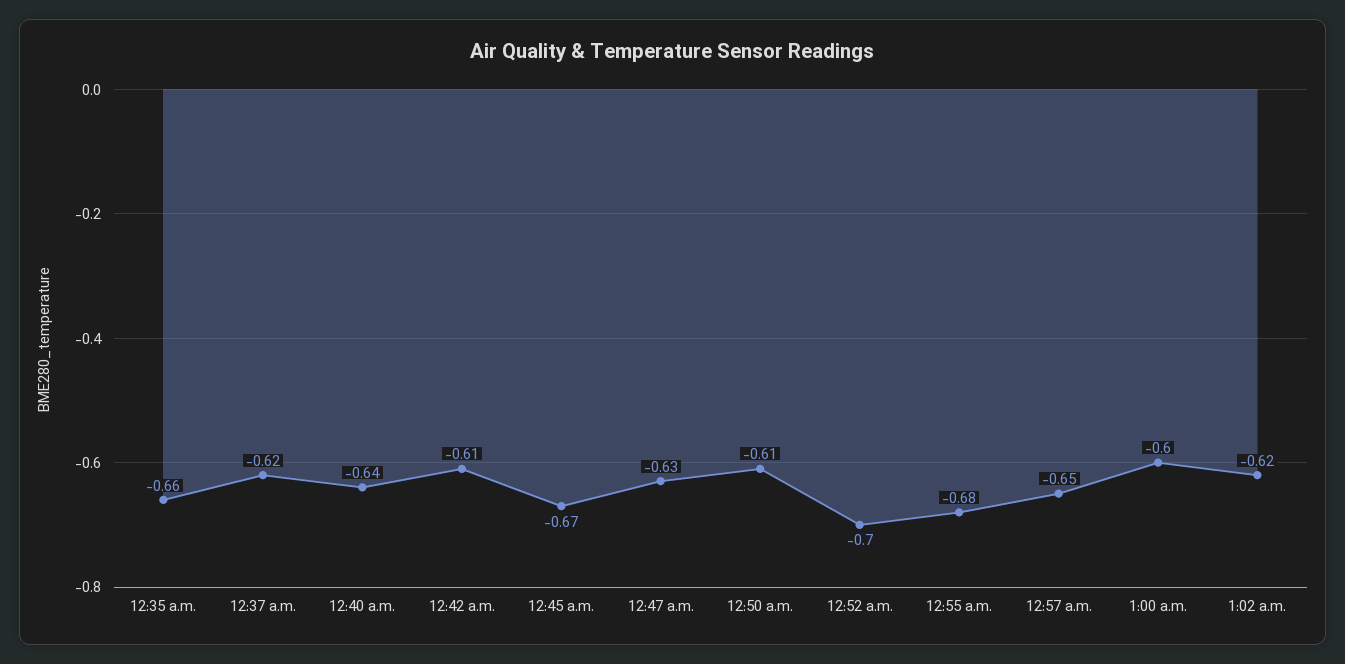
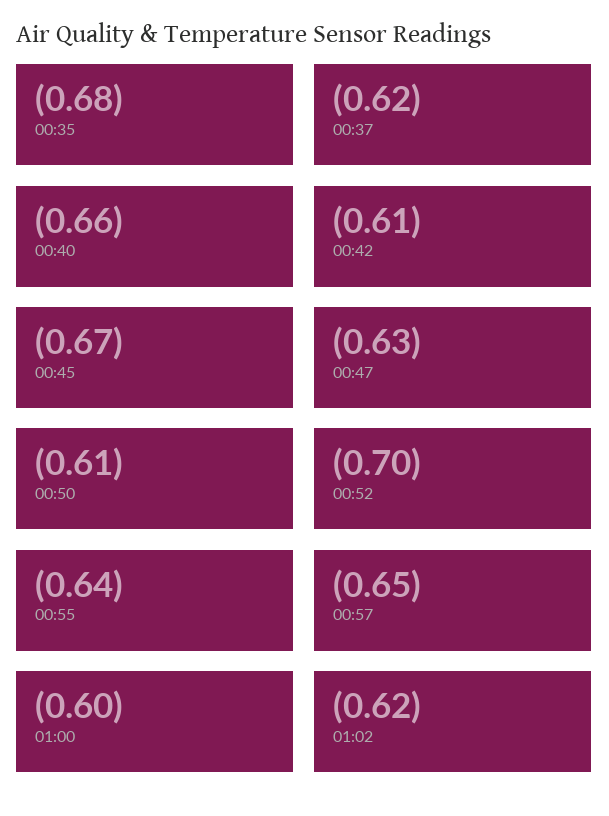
12:35 a.m.: -0.66 -> -0.68
12:40 a.m.: -0.64 -> -0.66
12:55 a.m.: -0.68 -> -0.64

